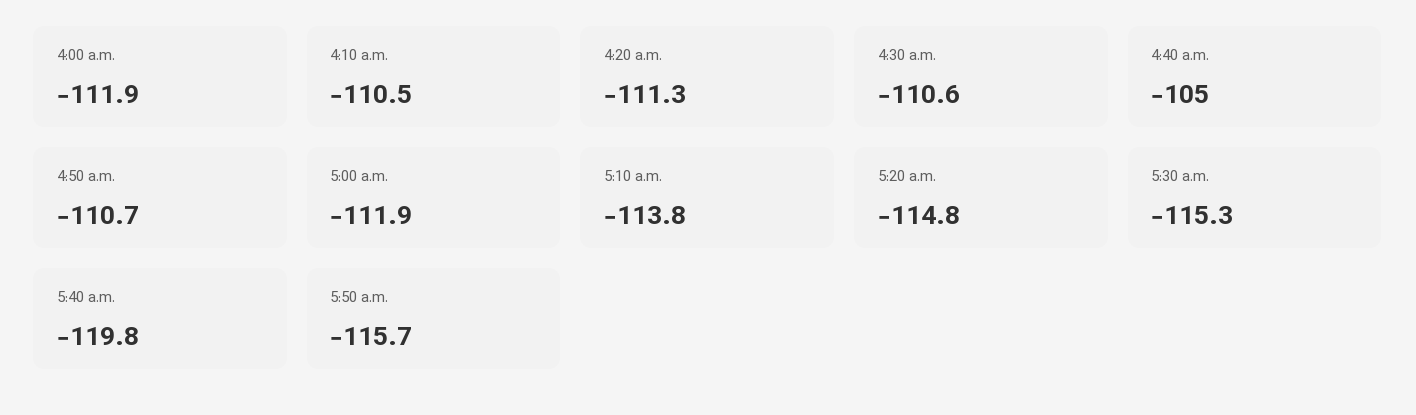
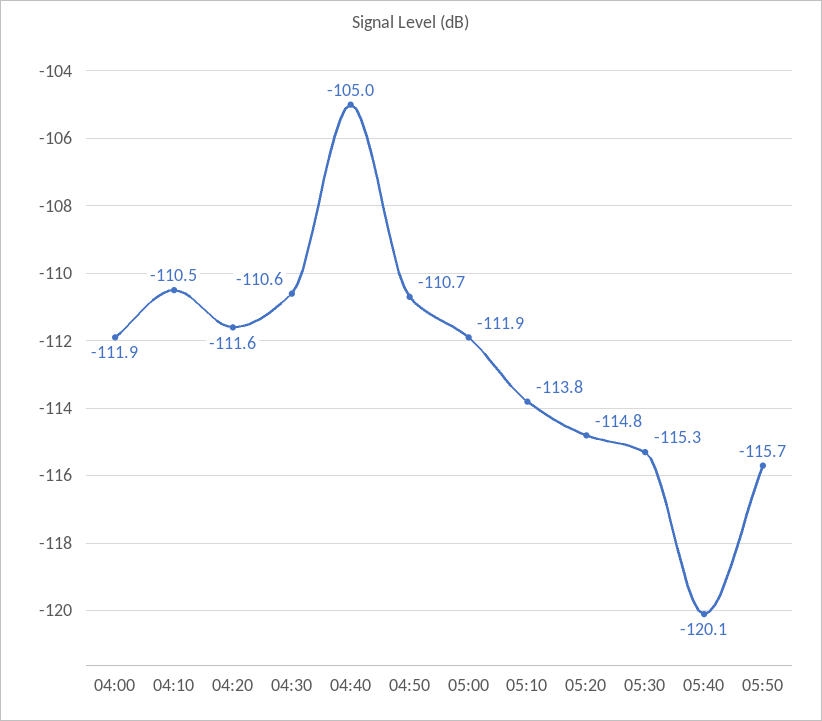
4:20 a.m.: -111.3 -> -111.6
5:40 a.m.: -119.8 -> -120.1

